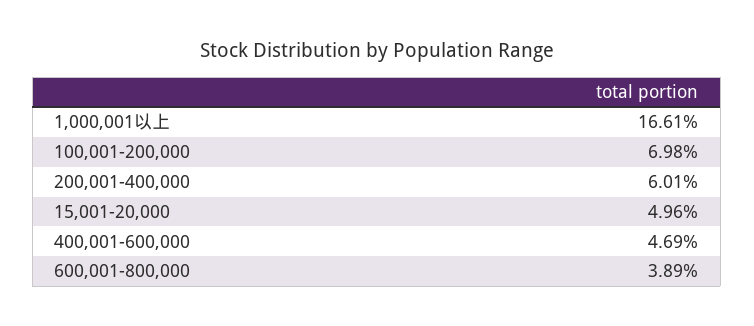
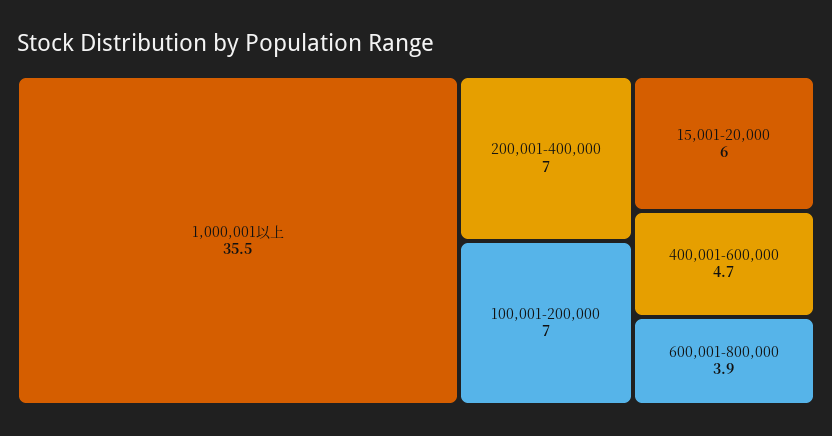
1,000,001以上: 16.61 -> 35.5
200,001-400,000: 6.01 -> 7
15,001-20,000: 4.96 -> 6

